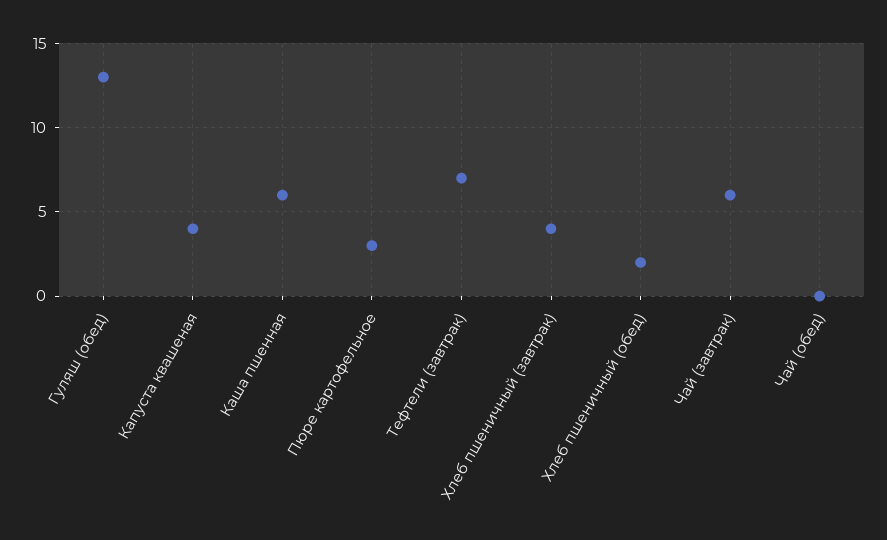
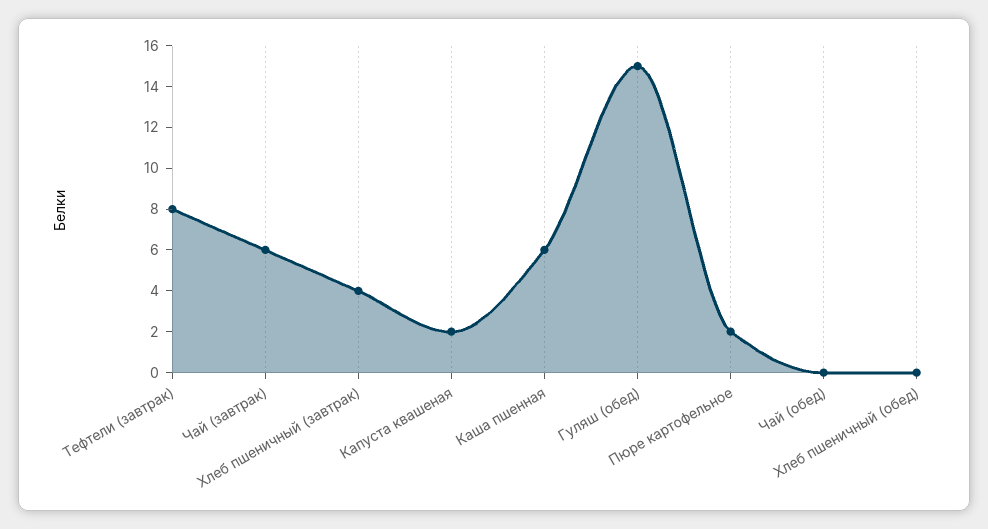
Гуляш (обед): 13 -> 15
Капуста квашеная: 4 -> 2
Пюре картофельное: 3 -> 2
Тефтели (завтрак): 7 -> 8
Хлеб пшеничный (обед): 2 -> 0

